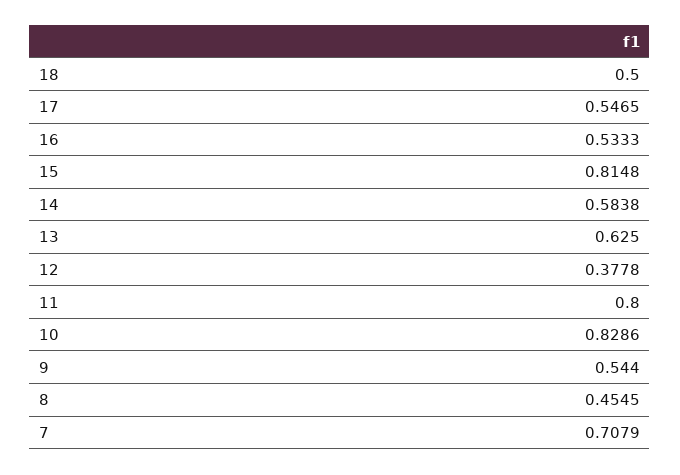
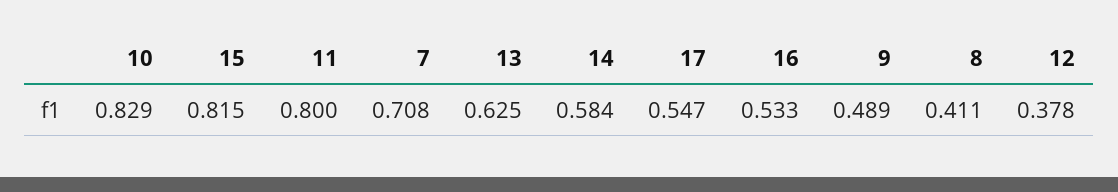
18: 0.5 -> none
9: 0.544 -> 0.489
8: 0.4545 -> 0.411

